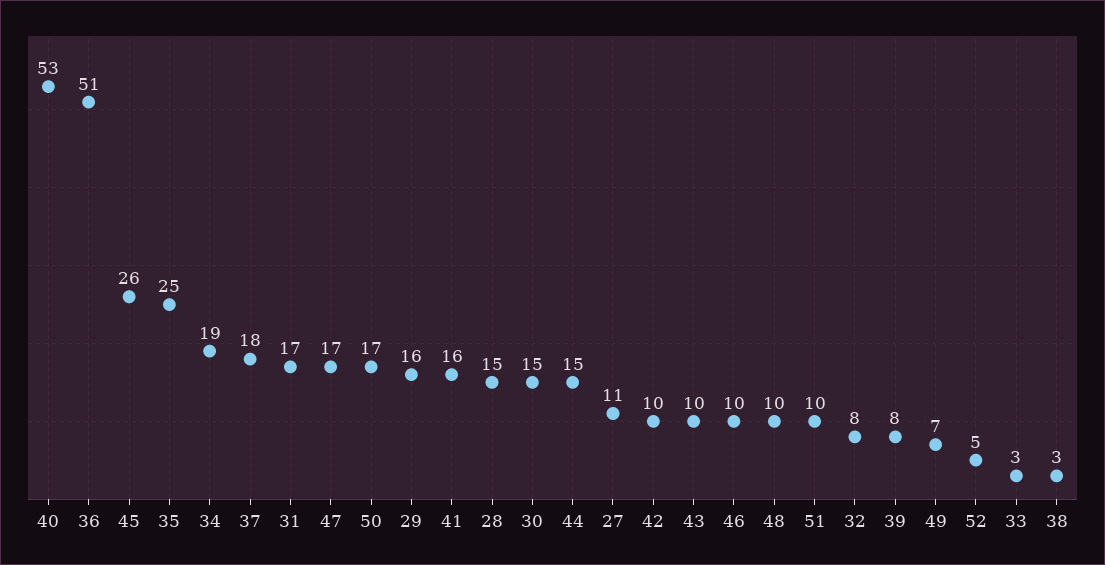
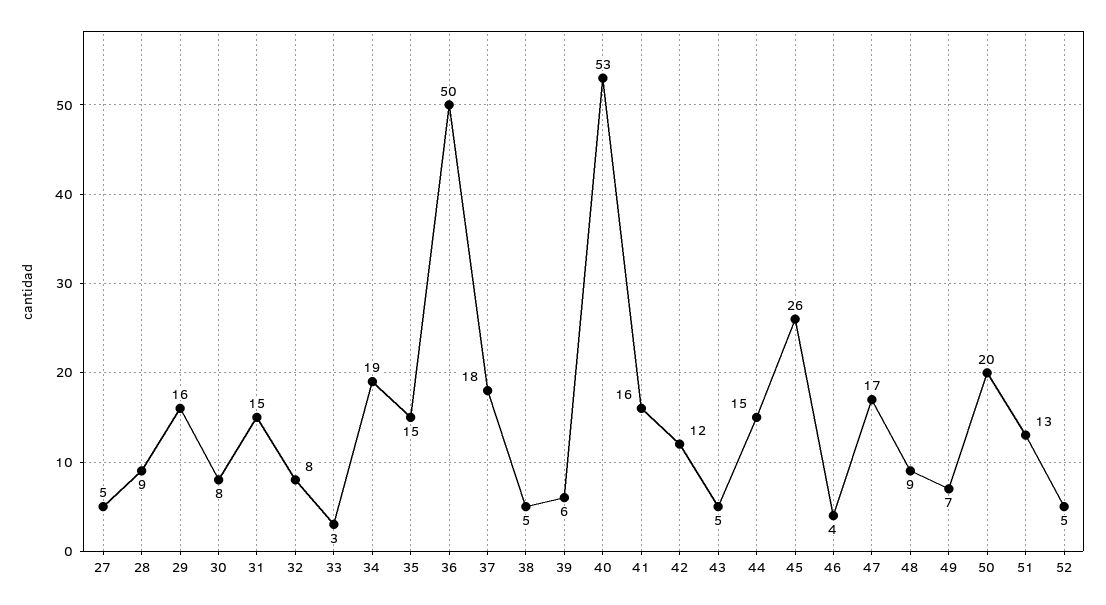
36: 51 -> 50
35: 25 -> 15
31: 17 -> 15
50: 17 -> 20
28: 15 -> 9
30: 15 -> 8
27: 11 -> 5
42: 10 -> 12
43: 10 -> 5
46: 10 -> 4
48: 10 -> 9
51: 10 -> 13
39: 8 -> 6
38: 3 -> 5

